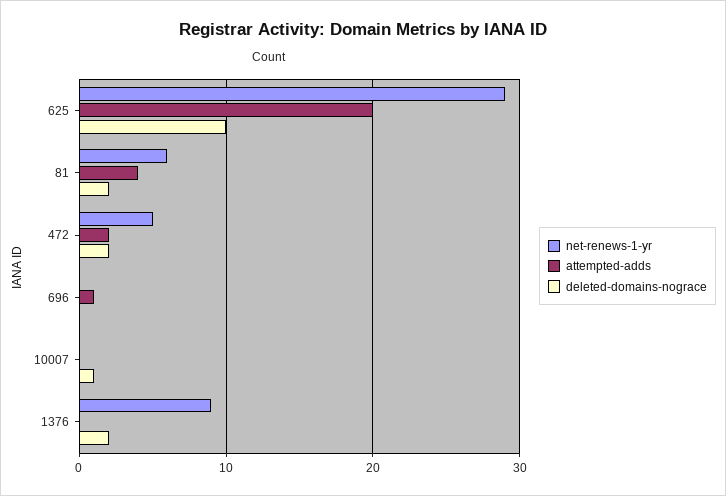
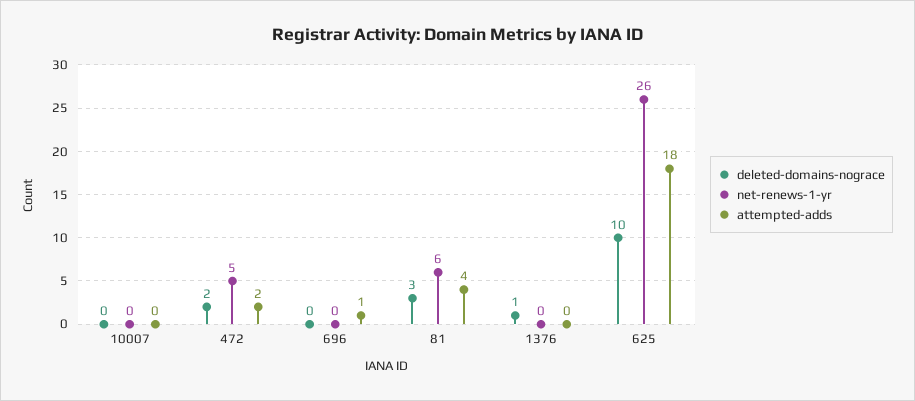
net-renews-1-yr, 625: 29 -> 26
attempted-adds, 625: 20 -> 18
deleted-domains-nograce, 81: 2 -> 3
deleted-domains-nograce, 10007: 1 -> 0
net-renews-1-yr, 1376: 9 -> 0
deleted-domains-nograce, 1376: 2 -> 1

